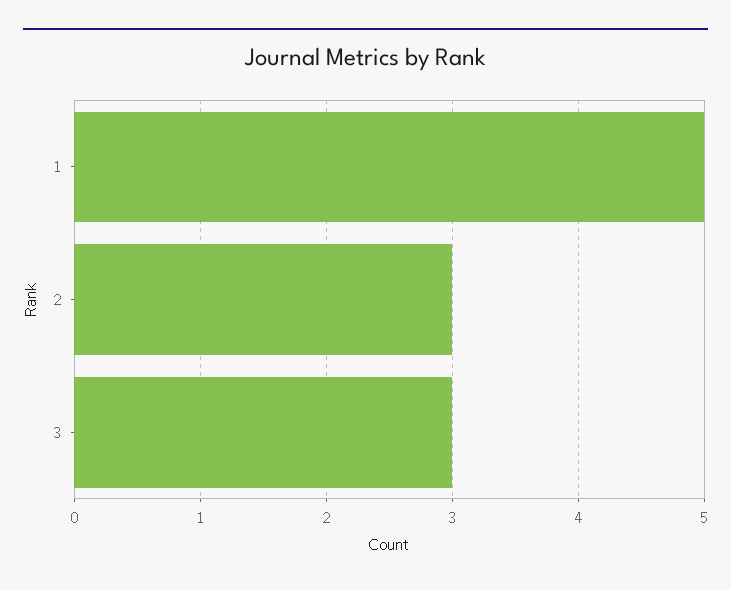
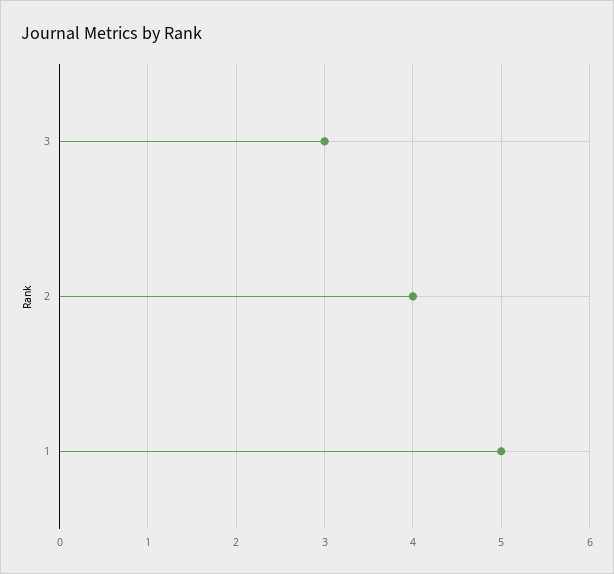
2: 3 -> 4

